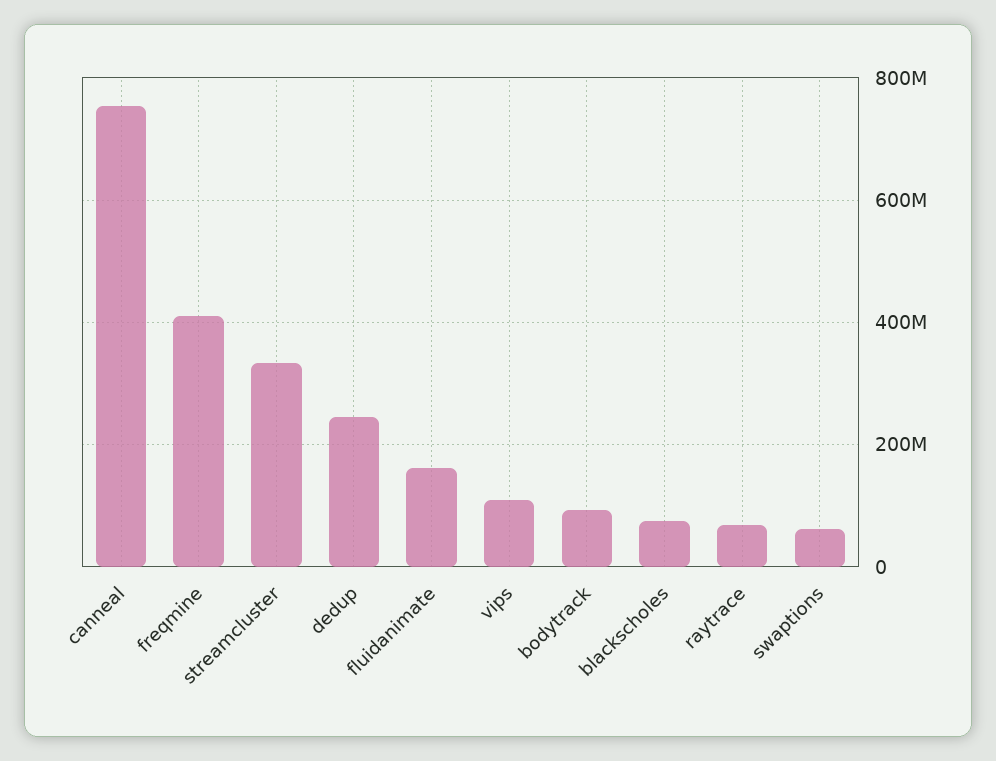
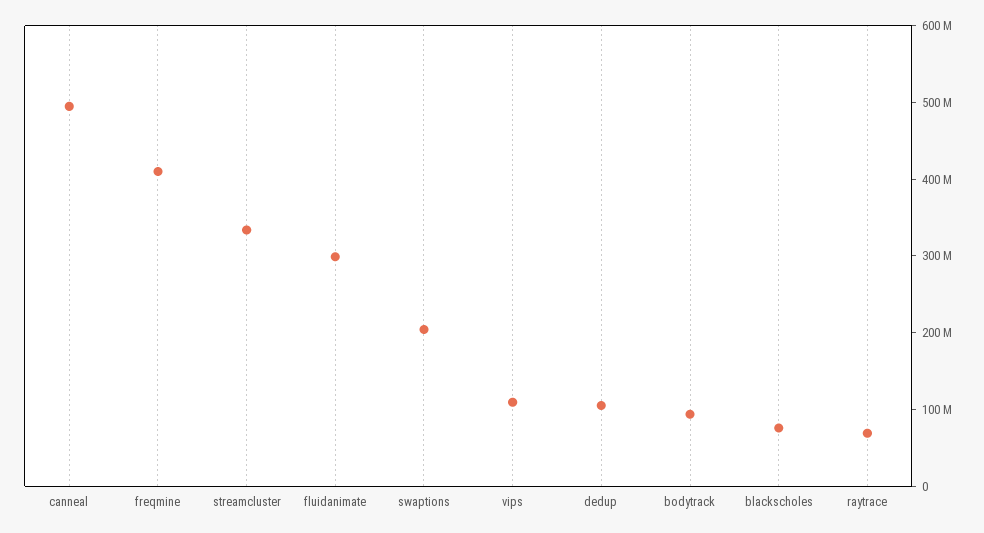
canneal: 760000000 -> 500000000
dedup: 240000000 -> 100000000
fluidanimate: 160000000 -> 300000000
swaptions: 60000000 -> 200000000

